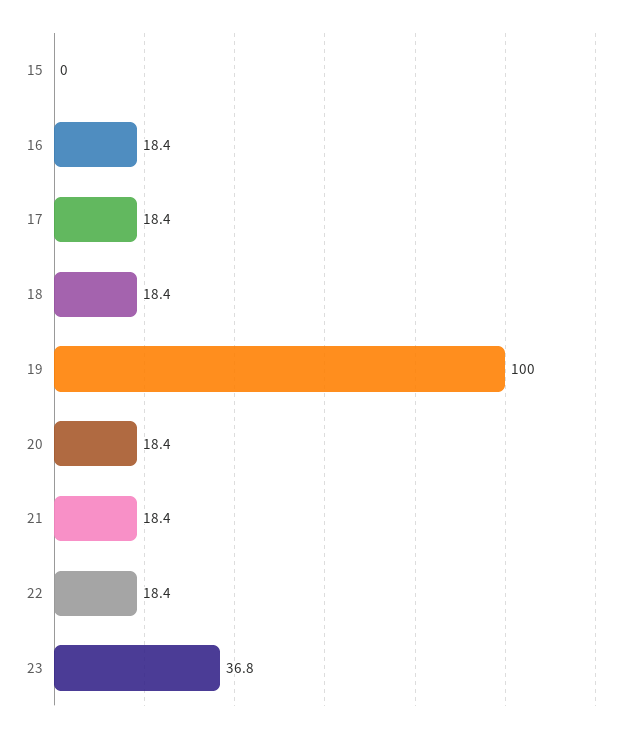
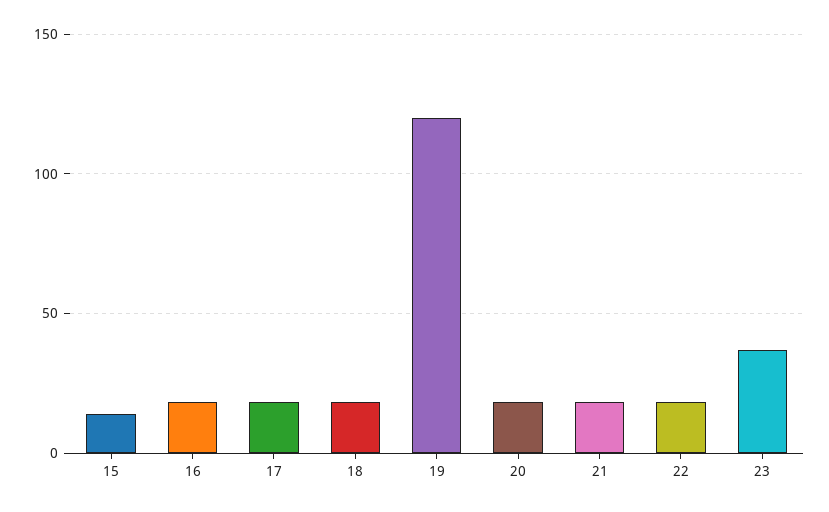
15: 0 -> 15
19: 100 -> 120

